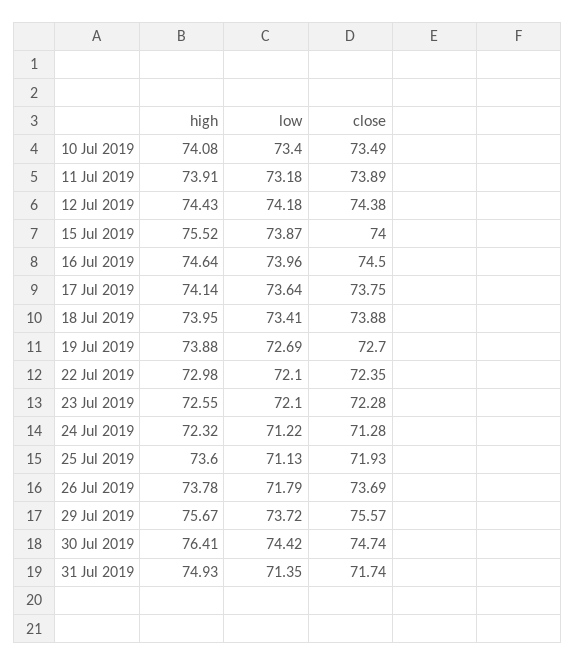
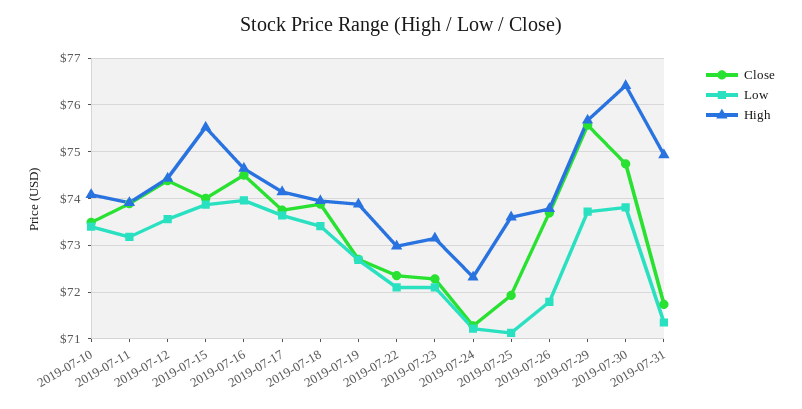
low, 12 Jul 2019: 74.18 -> 73.6
high, 23 Jul 2019: 72.55 -> 73.2
low, 30 Jul 2019: 74.42 -> 73.8

